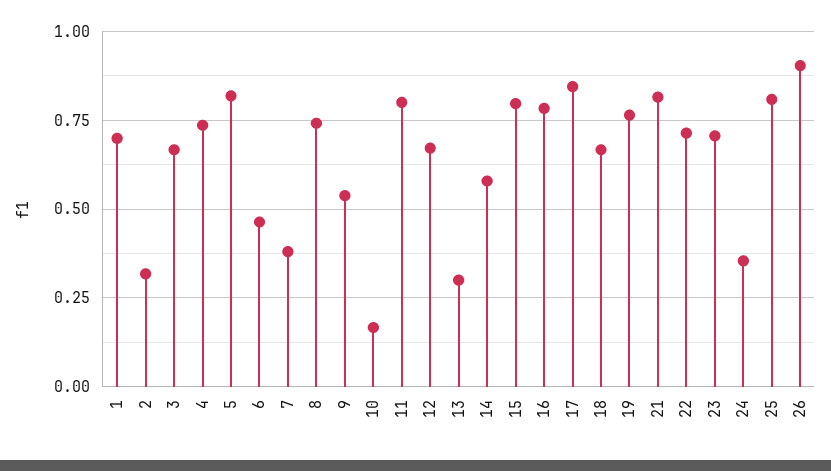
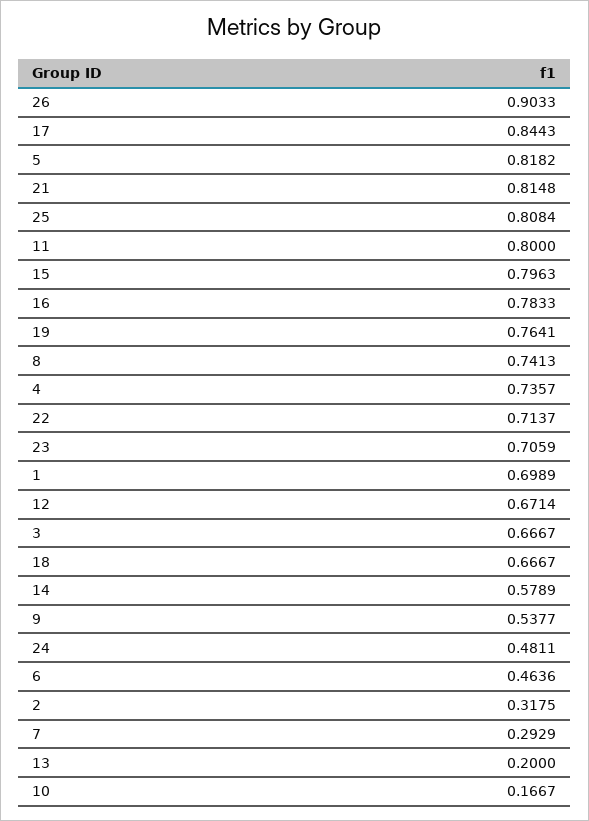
7: 0.375 -> 0.2929
13: 0.3 -> 0.2
24: 0.35 -> 0.4811

